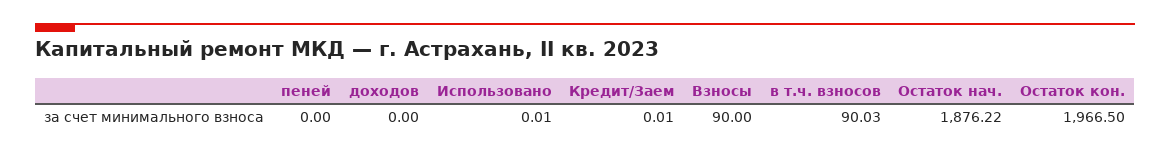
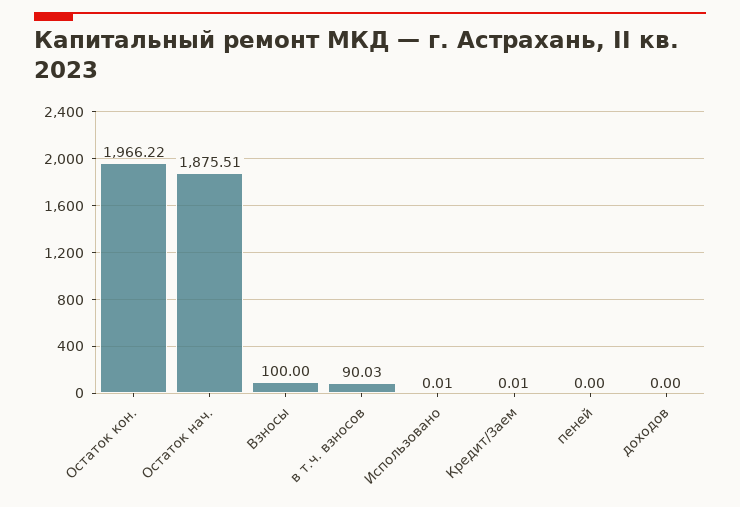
Взносы: 90 -> 100
Остаток нач.: 1876.22 -> 1875.51
Остаток кон.: 1966.5 -> 1966.22

